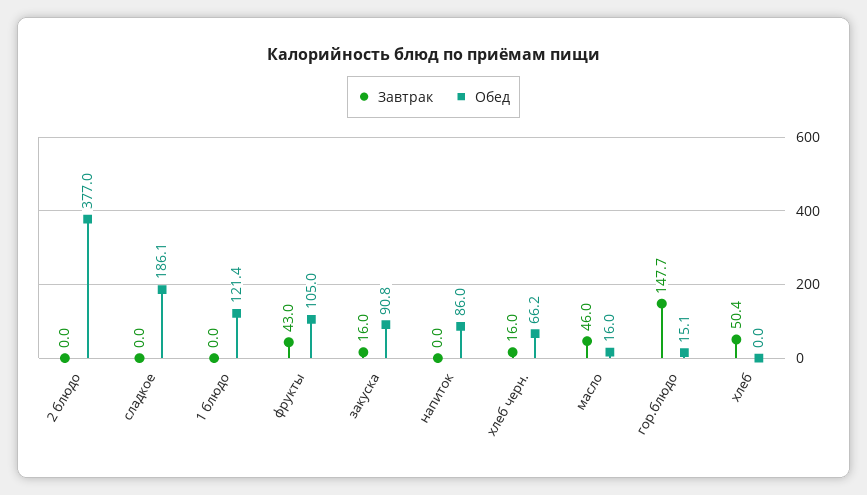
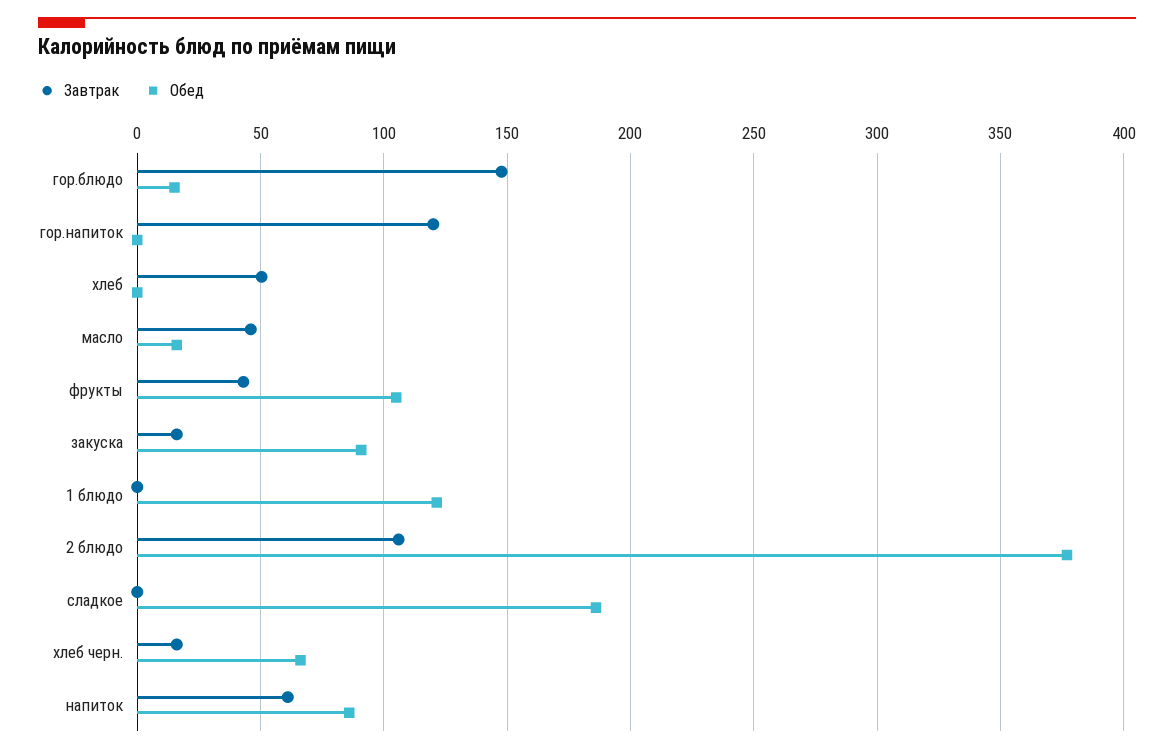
Завтрак, 2 блюдо: 0 -> 105
Завтрак, напиток: 0 -> 60
Завтрак, гор.напиток: none -> 120
Обед, гор.напиток: none -> 0

